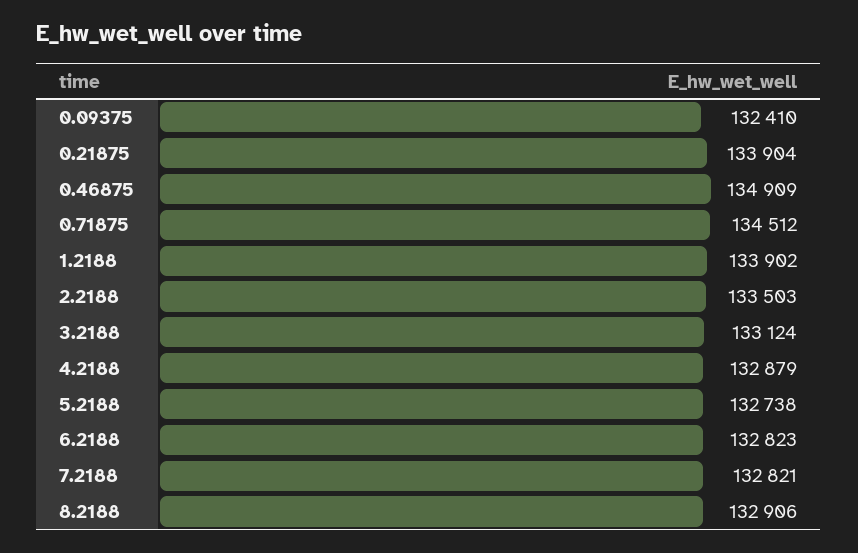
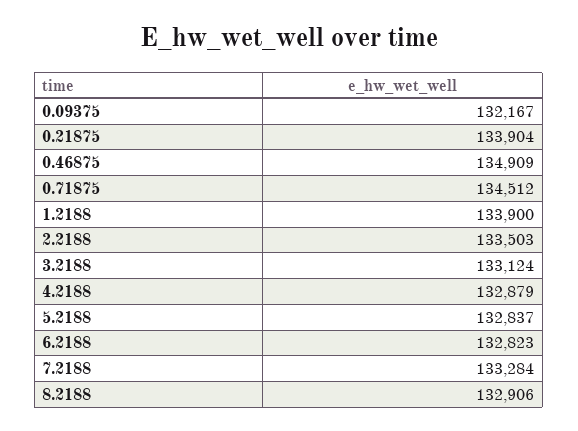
0.09375: 132410 -> 132167
1.2188: 133902 -> 133900
5.2188: 132738 -> 132837
7.2188: 132821 -> 133284

